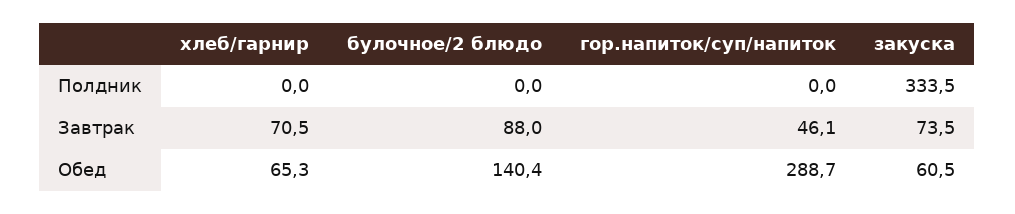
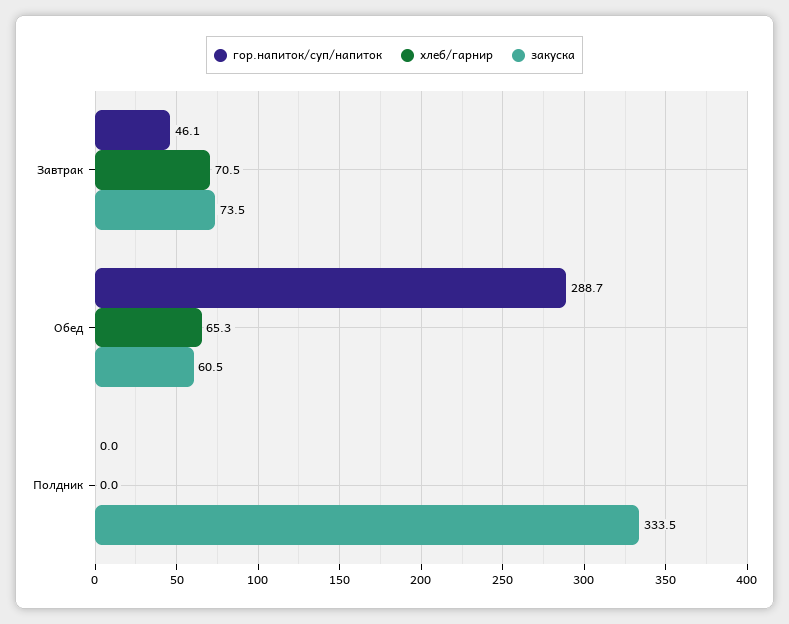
булочное/2 блюдо, Полдник: 0 -> none
булочное/2 блюдо, Завтрак: 88 -> none
булочное/2 блюдо, Обед: 140.4 -> none

